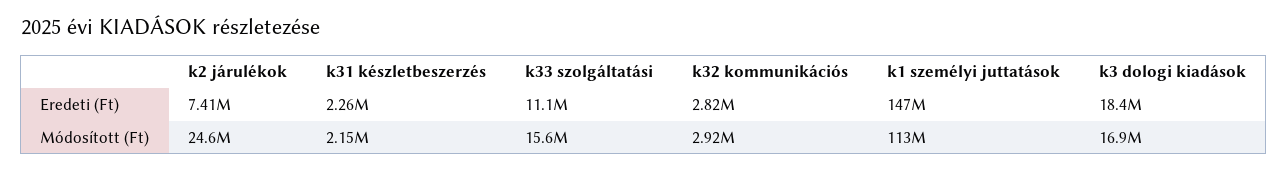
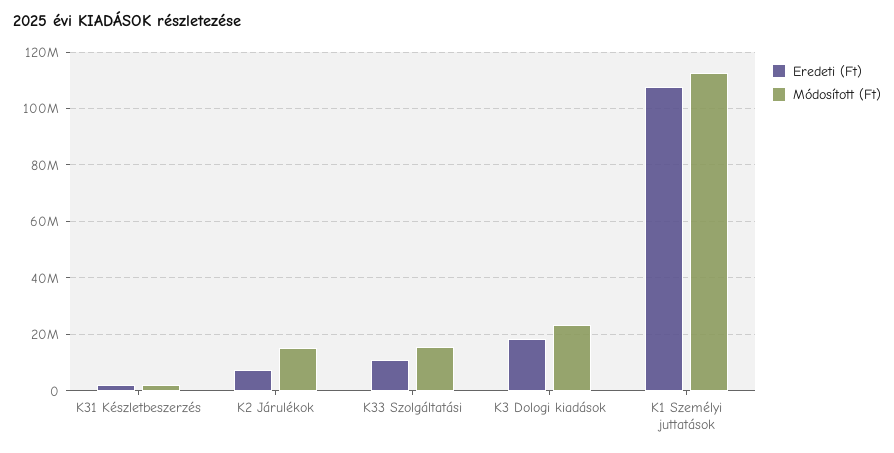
Eredeti (Ft), k32 kommunikációs: 2820000 -> none
Eredeti (Ft), k1 személyi juttatások: 147000000 -> 107500000
Módosított (Ft), k2 járulékok: 24600000 -> 15000000
Módosított (Ft), k32 kommunikációs: 2920000 -> none
Módosított (Ft), k3 dologi kiadások: 16900000 -> 22500000

